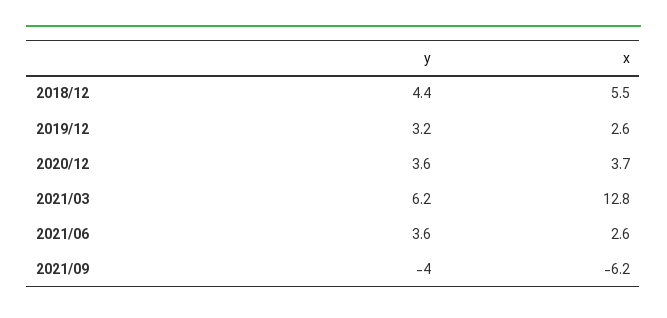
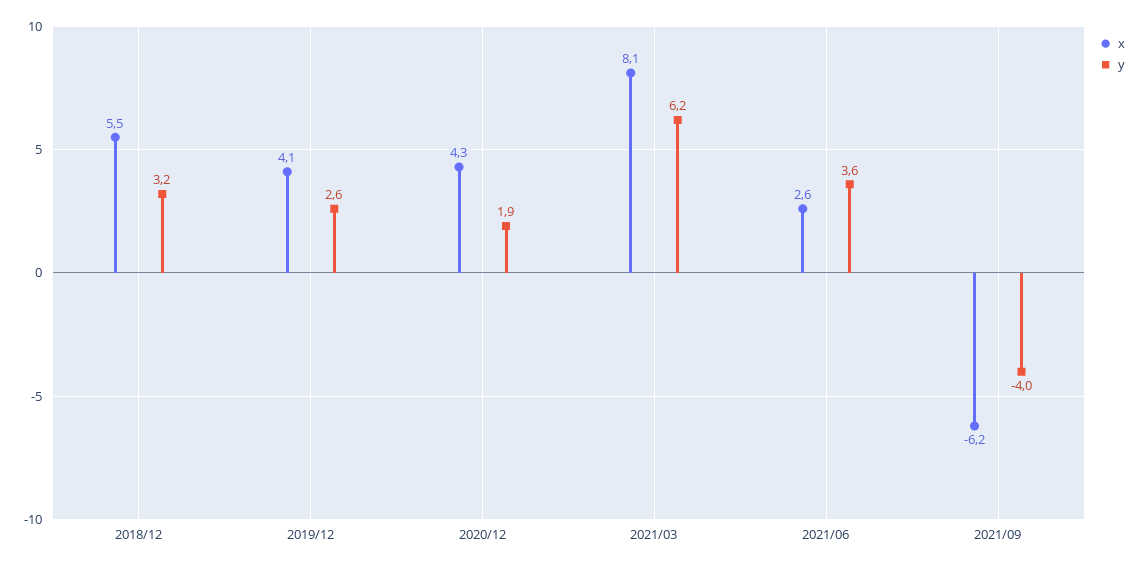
y, 2018/12: 4.4 -> 3.2
y, 2019/12: 3.2 -> 2.6
x, 2019/12: 2.6 -> 4.1
y, 2020/12: 3.6 -> 1.9
x, 2020/12: 3.7 -> 4.3
x, 2021/03: 12.8 -> 8.1

